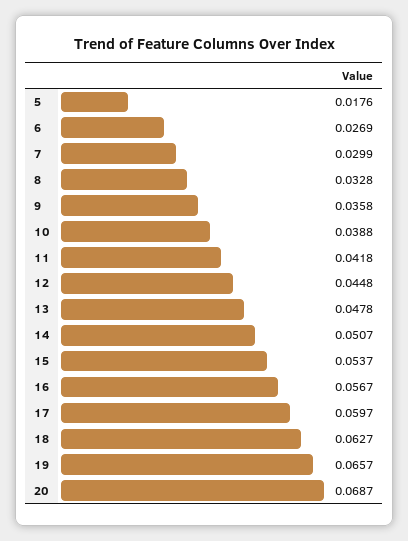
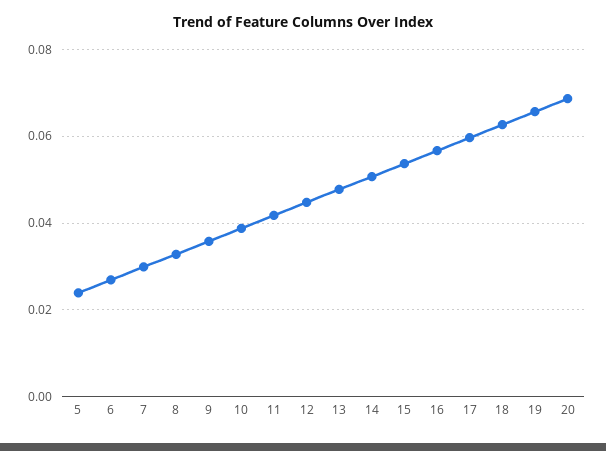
5: 0.0176 -> 0.024

